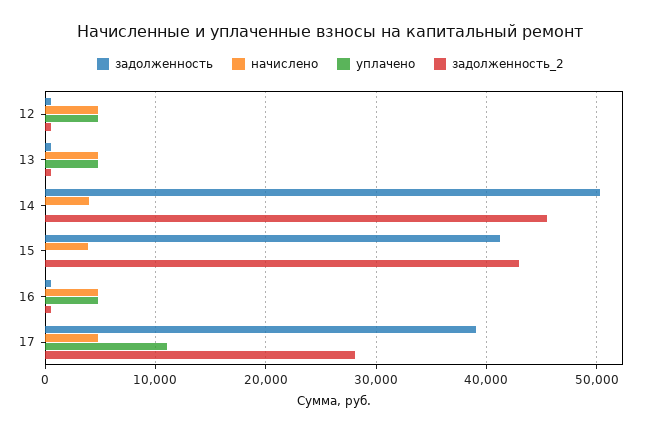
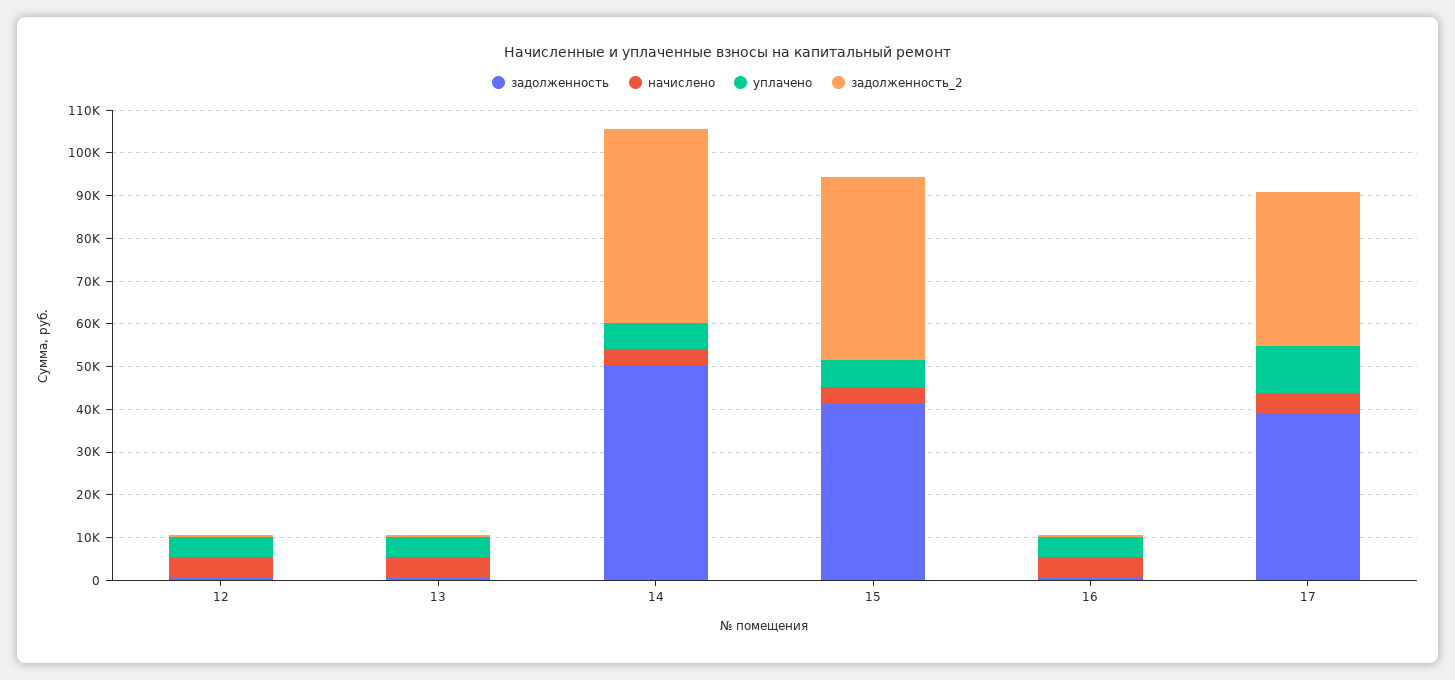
уплачено, 14: 0 -> 6000
уплачено, 15: 0 -> 6000
задолженность_2, 17: 28000 -> 36000

